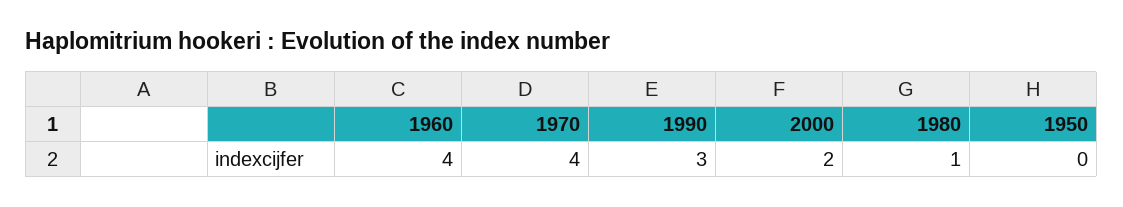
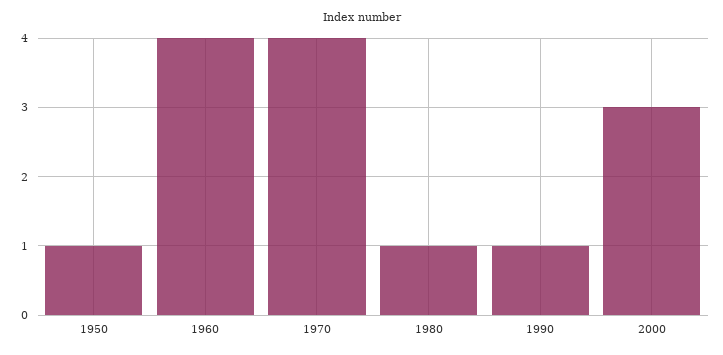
1990: 3 -> 1
2000: 2 -> 3
1950: 0 -> 1

